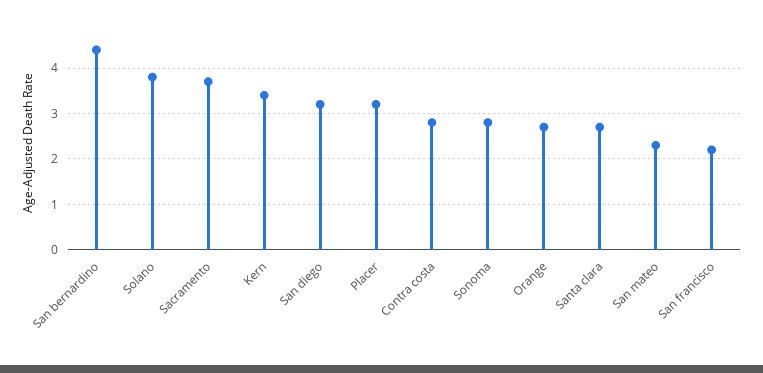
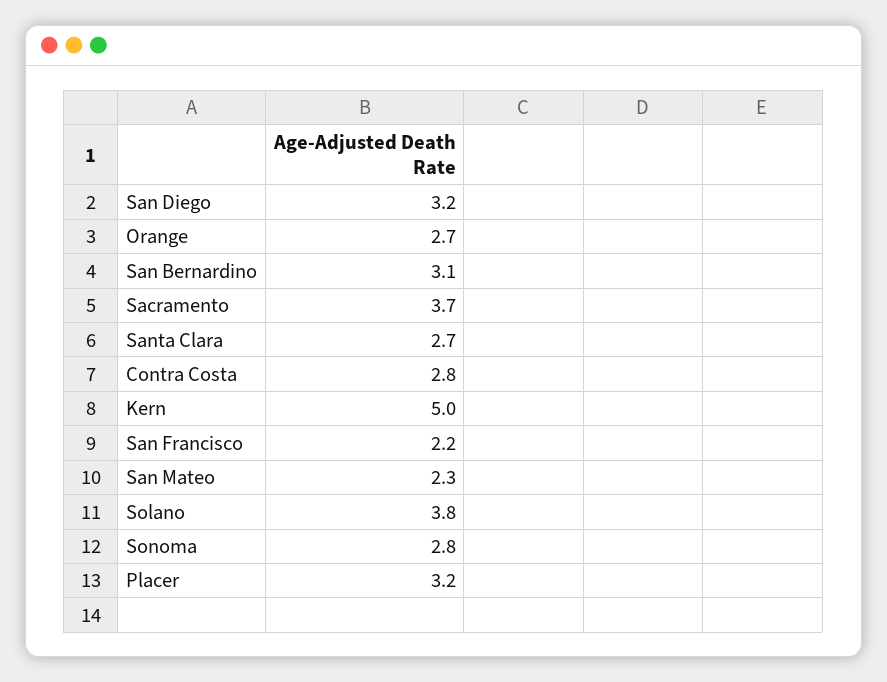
San bernardino: 4.5 -> 3.1
Kern: 3.5 -> 5

